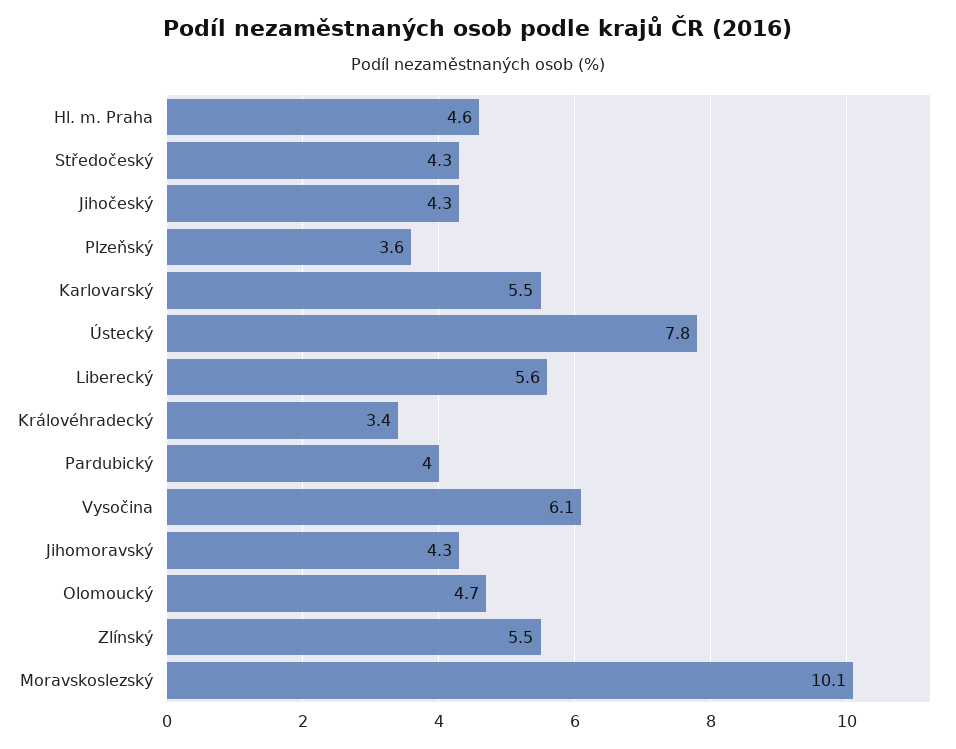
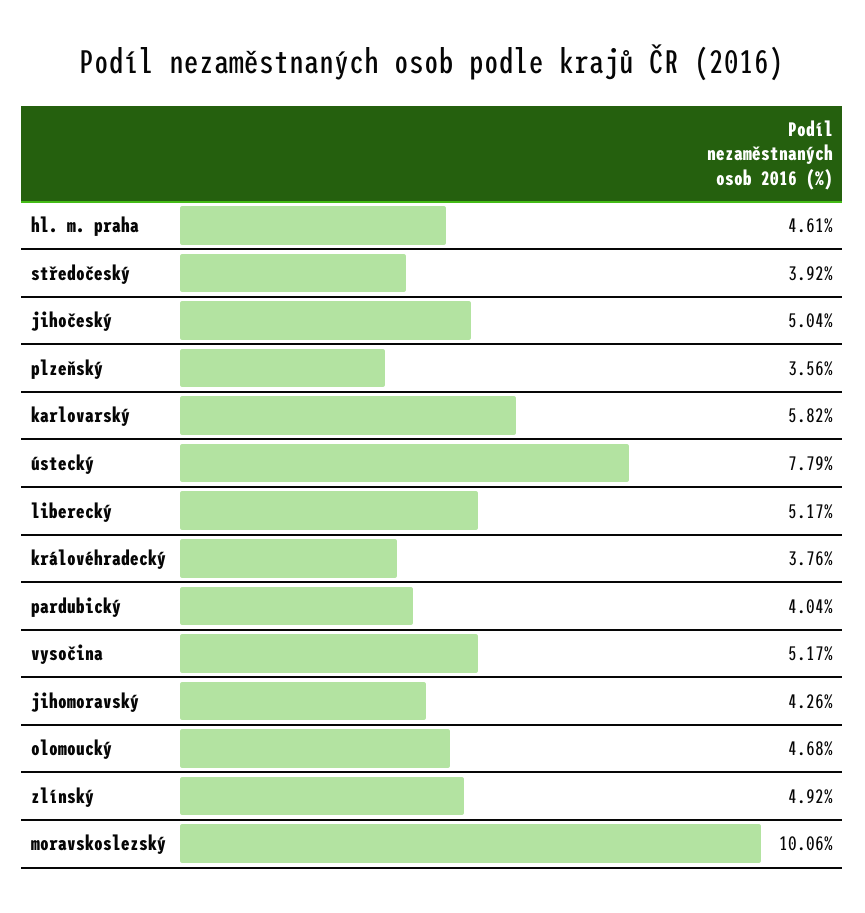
Středočeský: 4.3 -> 3.92
Jihočeský: 4.3 -> 5.04
Karlovarský: 5.5 -> 5.82
Liberecký: 5.6 -> 5.17
Královéhradecký: 3.4 -> 3.76
Vysočina: 6.1 -> 5.17
Zlínský: 5.5 -> 4.92

